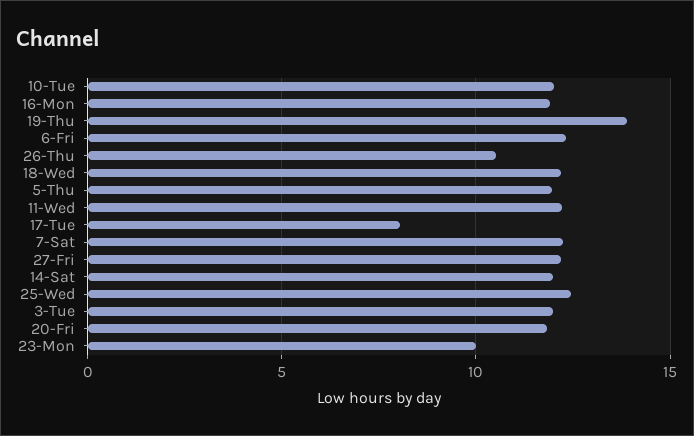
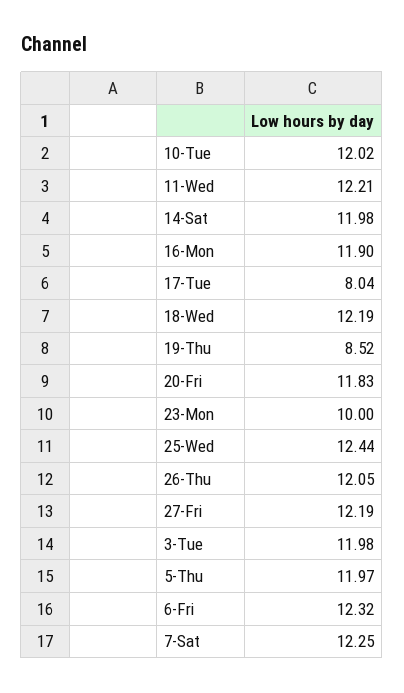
19-Thu: 14 -> 8.52
26-Thu: 10.5 -> 12.05

